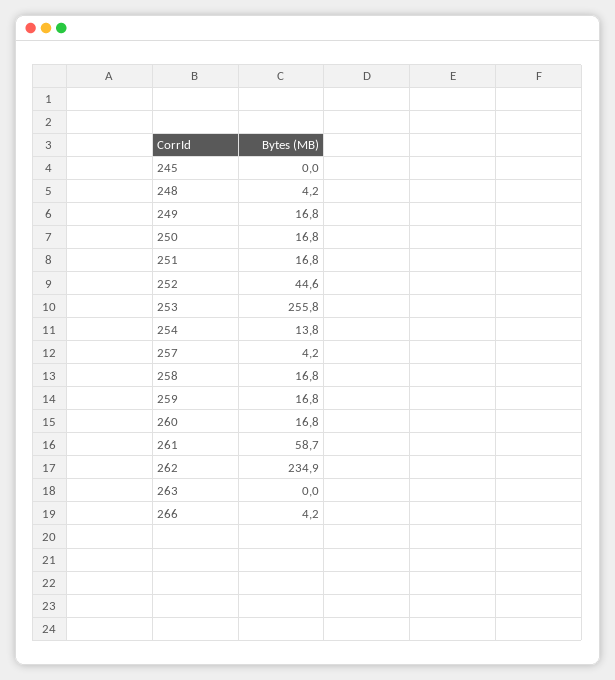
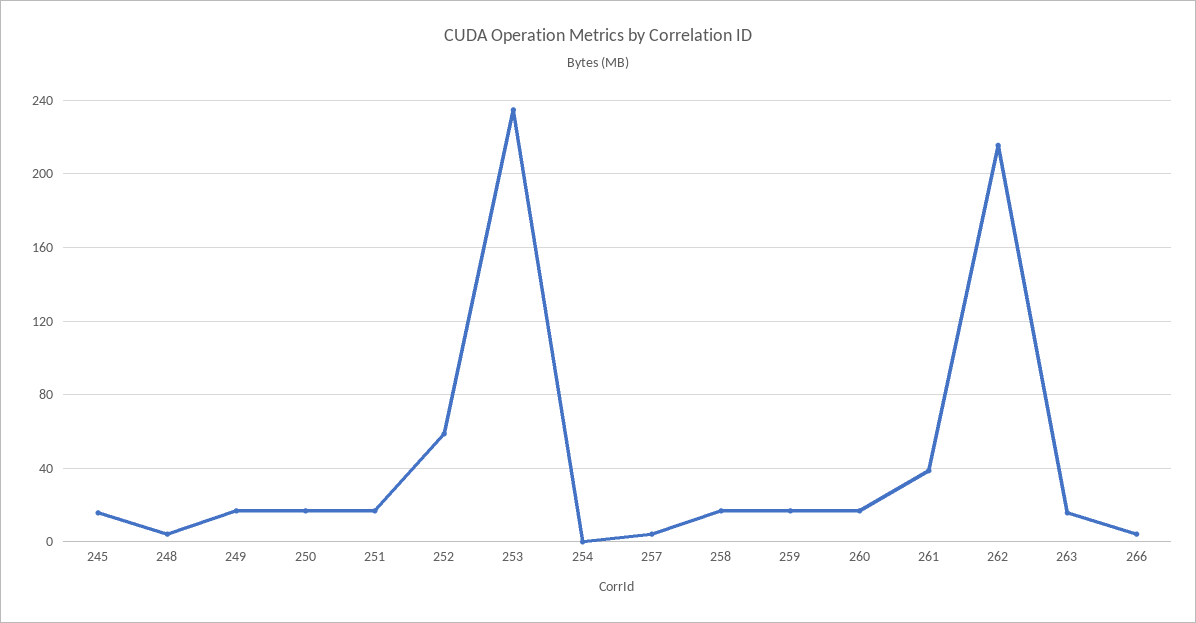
245: 0 -> 15
252: 44.6 -> 60
253: 255.8 -> 235
254: 13.8 -> 0
261: 58.7 -> 40
262: 234.9 -> 215
263: 0 -> 15

